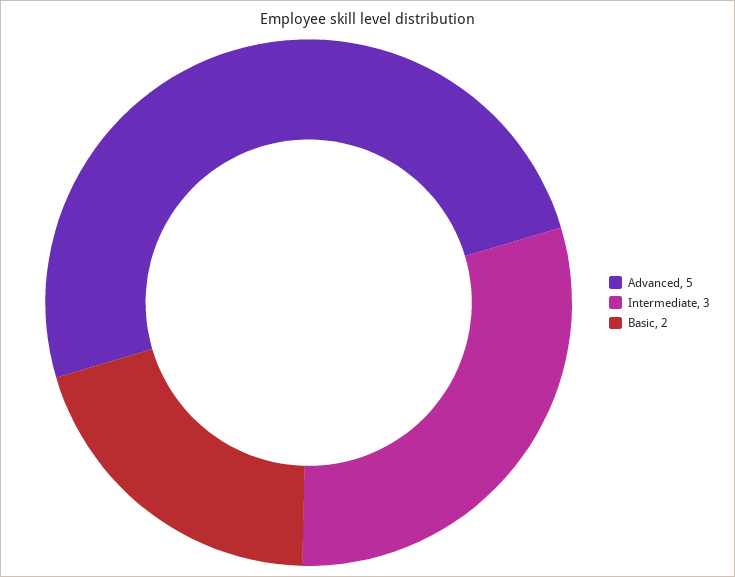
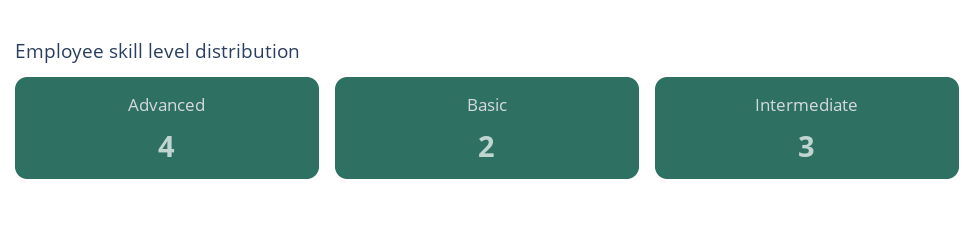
Advanced: 5 -> 4

